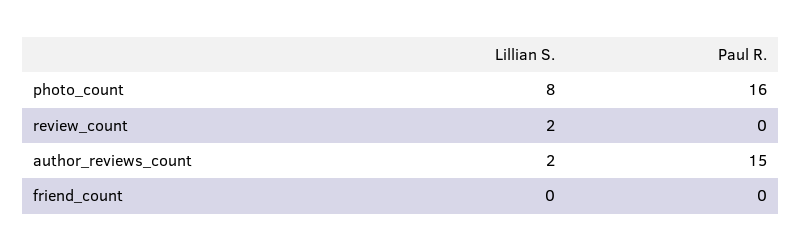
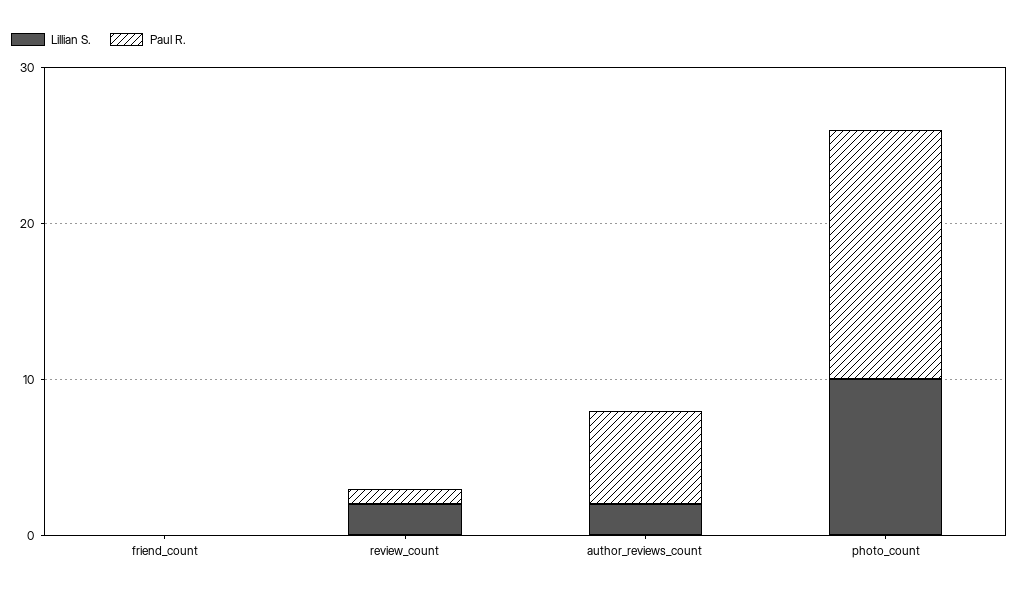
Lillian S., photo_count: 8 -> 10
Paul R., review_count: 0 -> 1
Paul R., author_reviews_count: 15 -> 6

